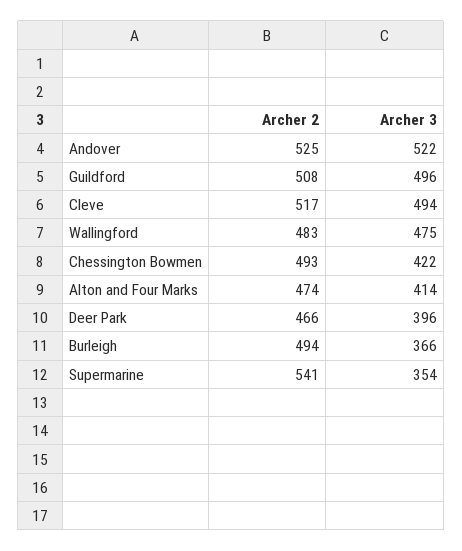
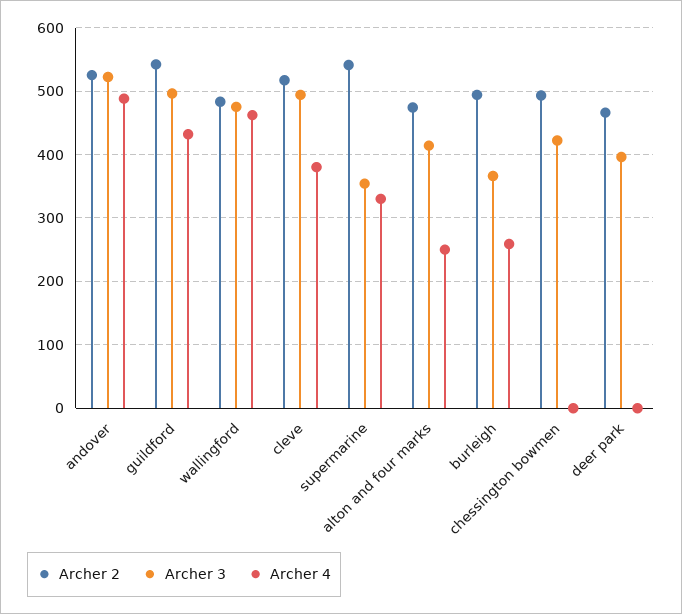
Archer 2, Guildford: 508 -> 540
Archer 4, Andover: none -> 490
Archer 4, Guildford: none -> 430
Archer 4, Wallingford: none -> 460
Archer 4, Cleve: none -> 380
Archer 4, Supermarine: none -> 330
Archer 4, Alton and Four Marks: none -> 250
Archer 4, Burleigh: none -> 260
Archer 4, Chessington Bowmen: none -> 0
Archer 4, Deer Park: none -> 0

